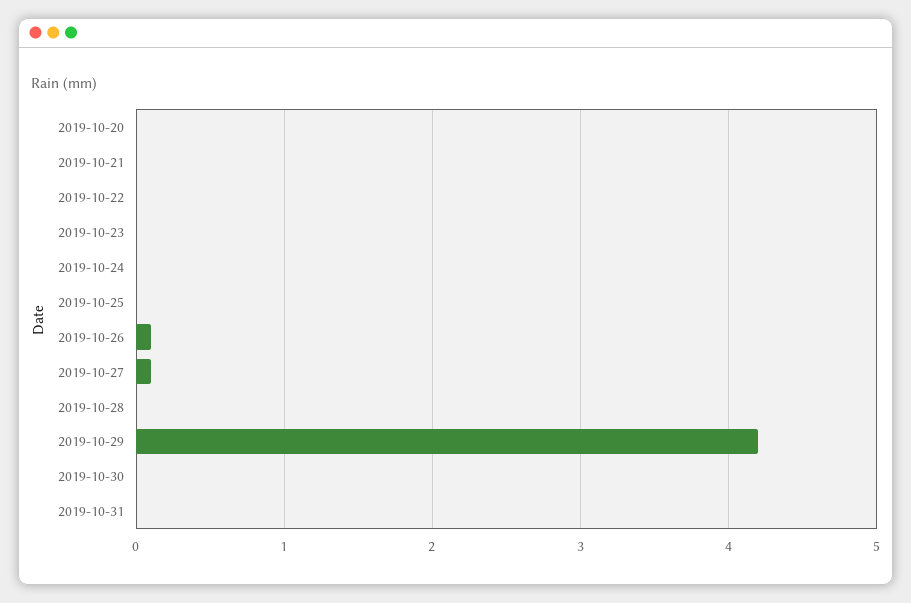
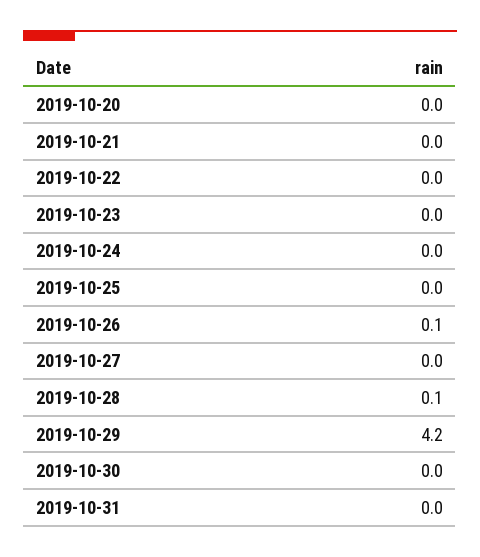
2019-10-27: 0.1 -> 0
2019-10-28: 0 -> 0.1

